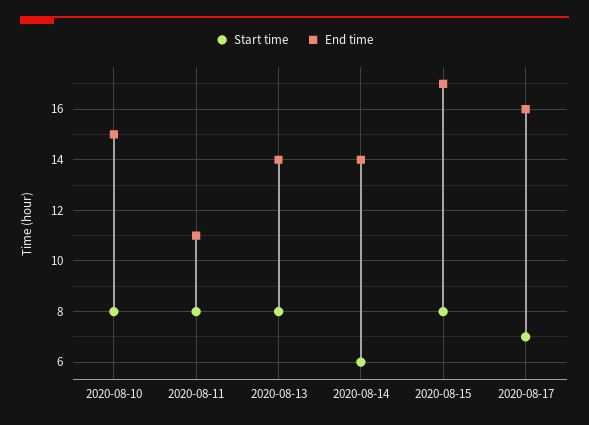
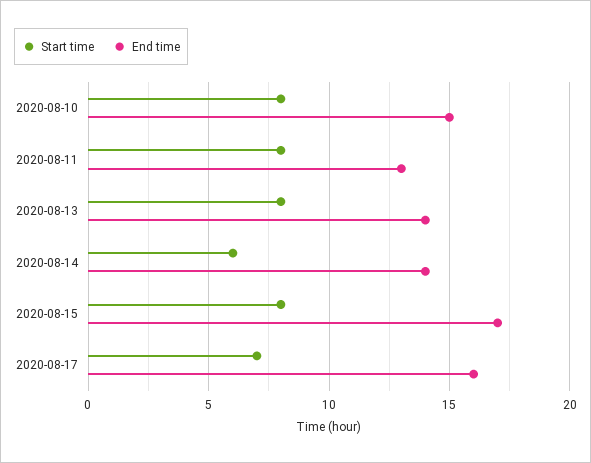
End time, 2020-08-11: 11 -> 13

